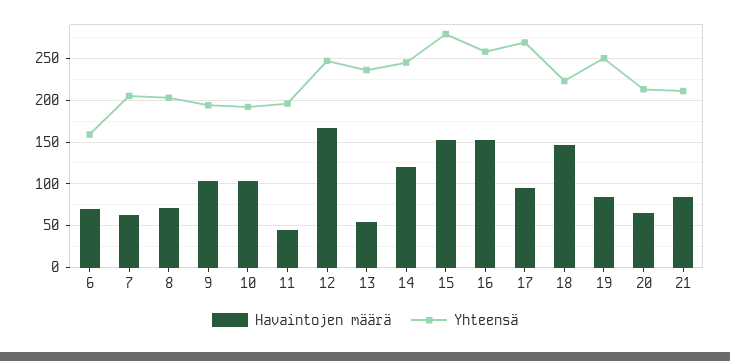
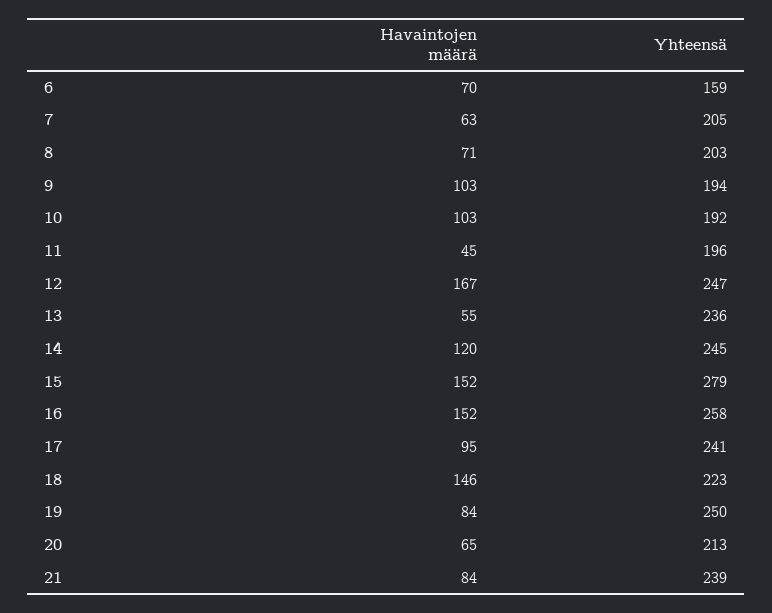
Yhteensä, 17: 270 -> 241
Yhteensä, 21: 210 -> 239

